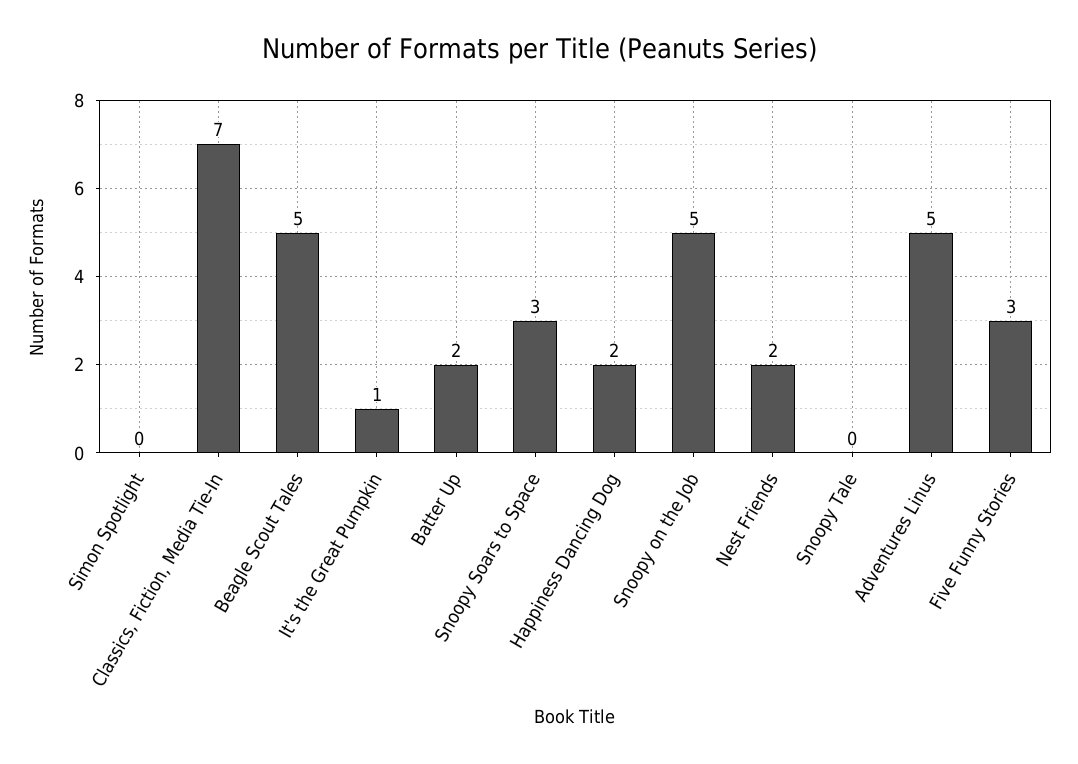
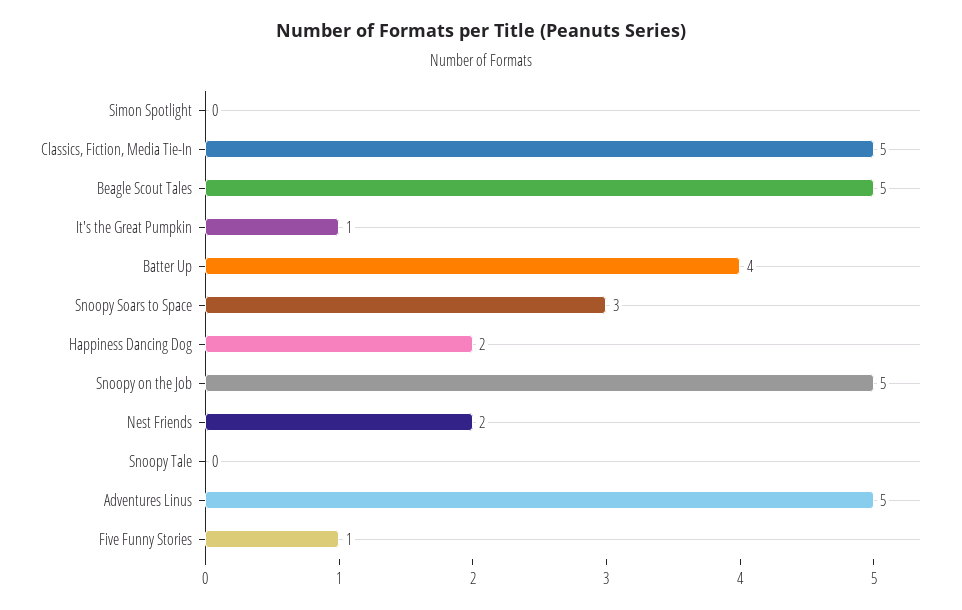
Classics, Fiction, Media Tie-In: 7 -> 5
Batter Up: 2 -> 4
Five Funny Stories: 3 -> 1

